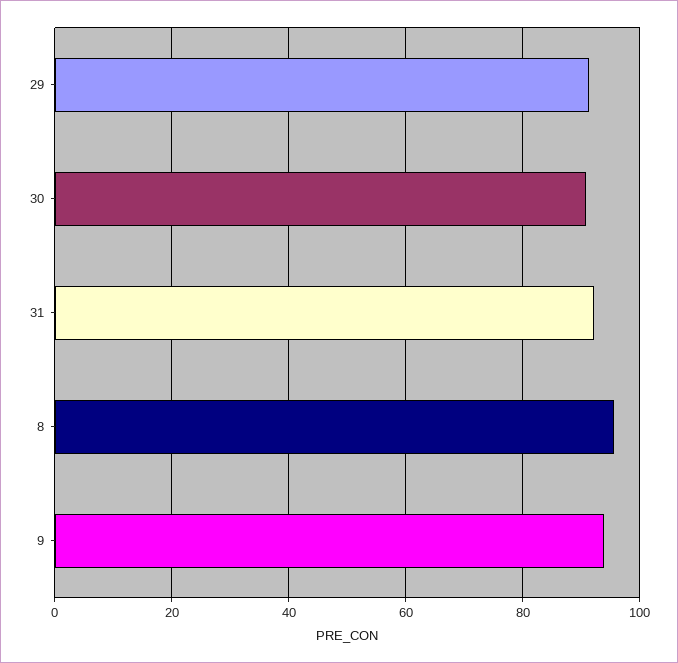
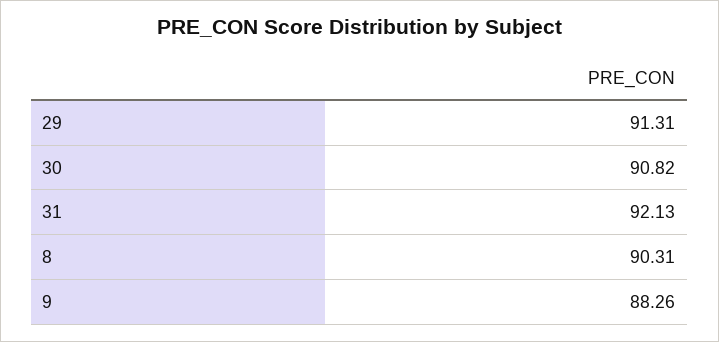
8: 96 -> 90.31
9: 94 -> 88.26

